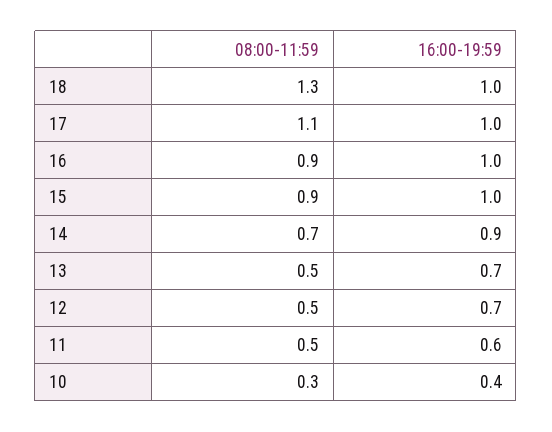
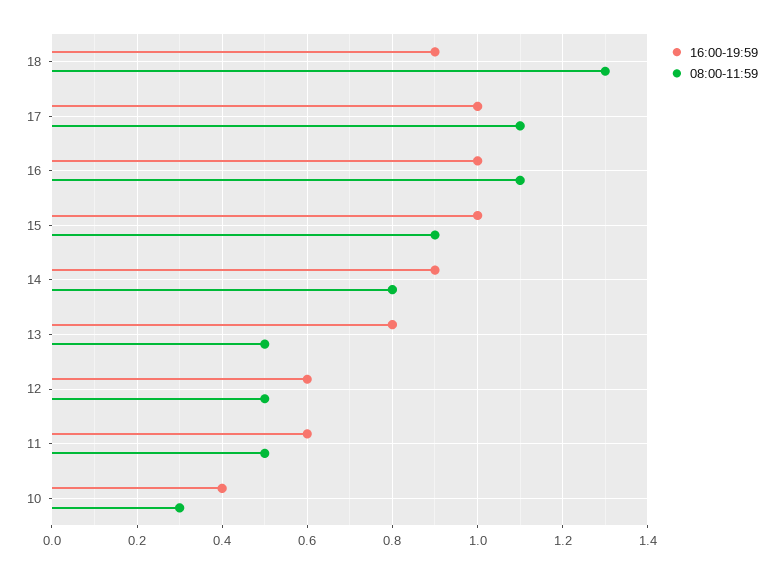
16:00-19:59, 18: 1 -> 0.9
08:00-11:59, 16: 0.9 -> 1.1
08:00-11:59, 14: 0.7 -> 0.8
16:00-19:59, 13: 0.7 -> 0.8
16:00-19:59, 12: 0.7 -> 0.6

